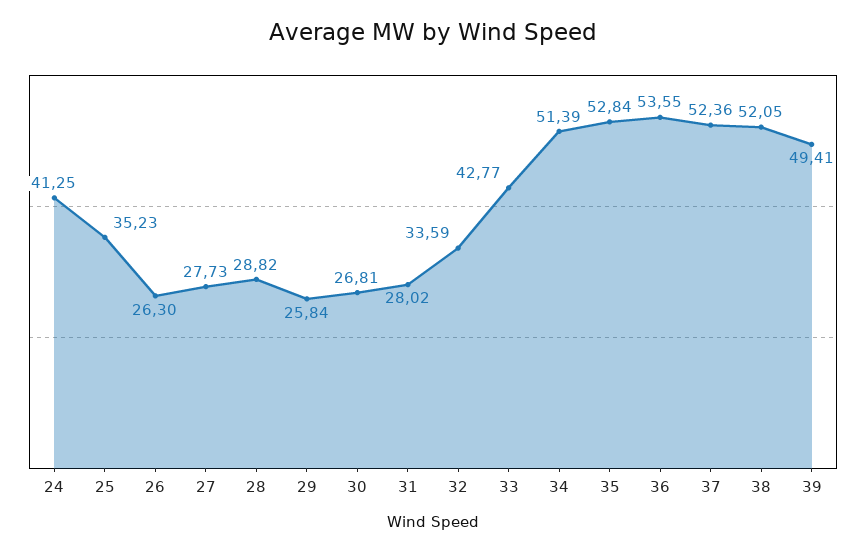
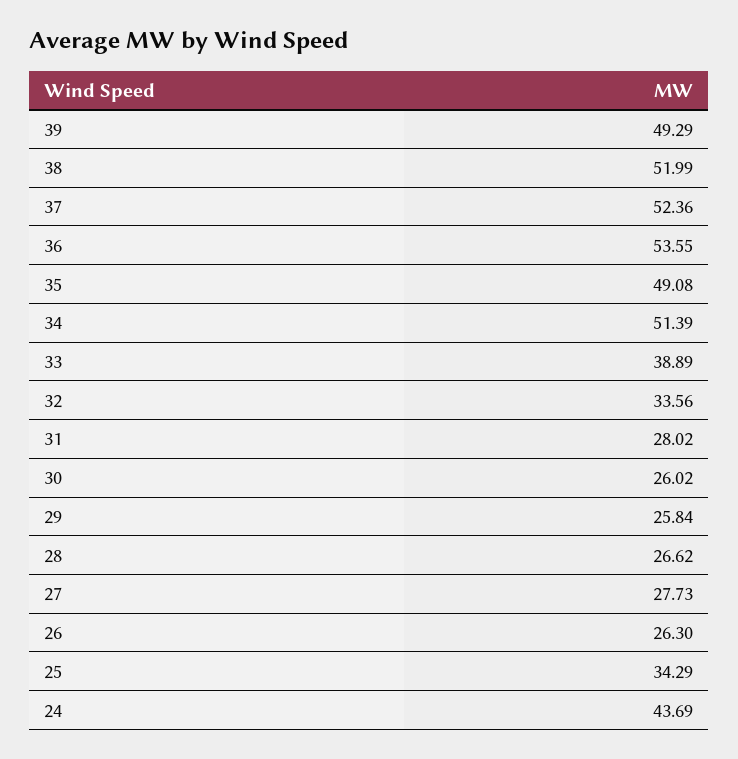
24: 41.25 -> 43.69
25: 35.23 -> 34.29
28: 28.82 -> 26.62
30: 26.81 -> 26.02
32: 33.59 -> 33.56
33: 42.77 -> 38.89
35: 52.84 -> 49.08
38: 52.05 -> 51.99
39: 49.41 -> 49.29

